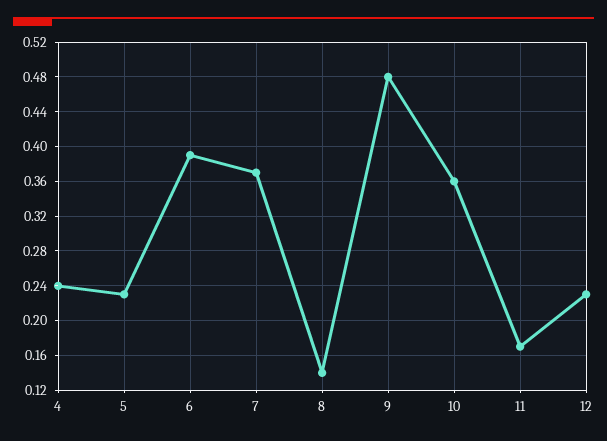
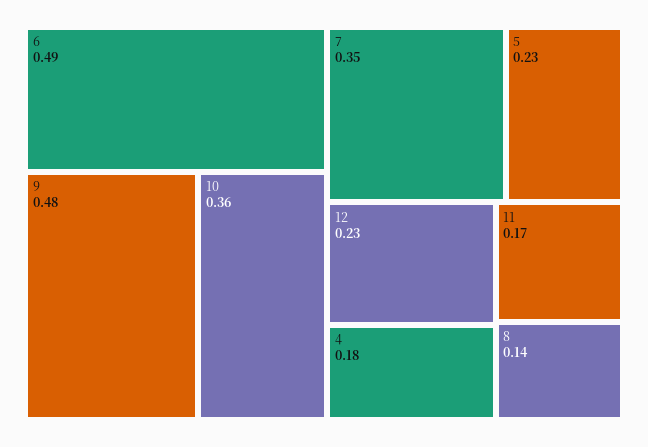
4: 0.24 -> 0.18
6: 0.39 -> 0.49
7: 0.37 -> 0.35

